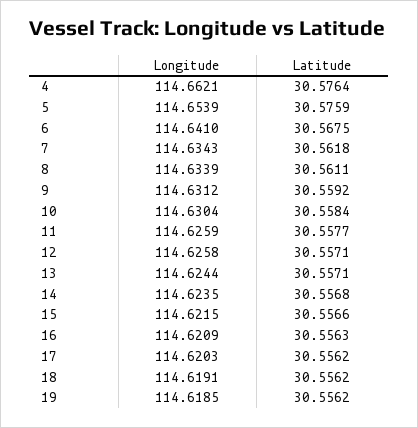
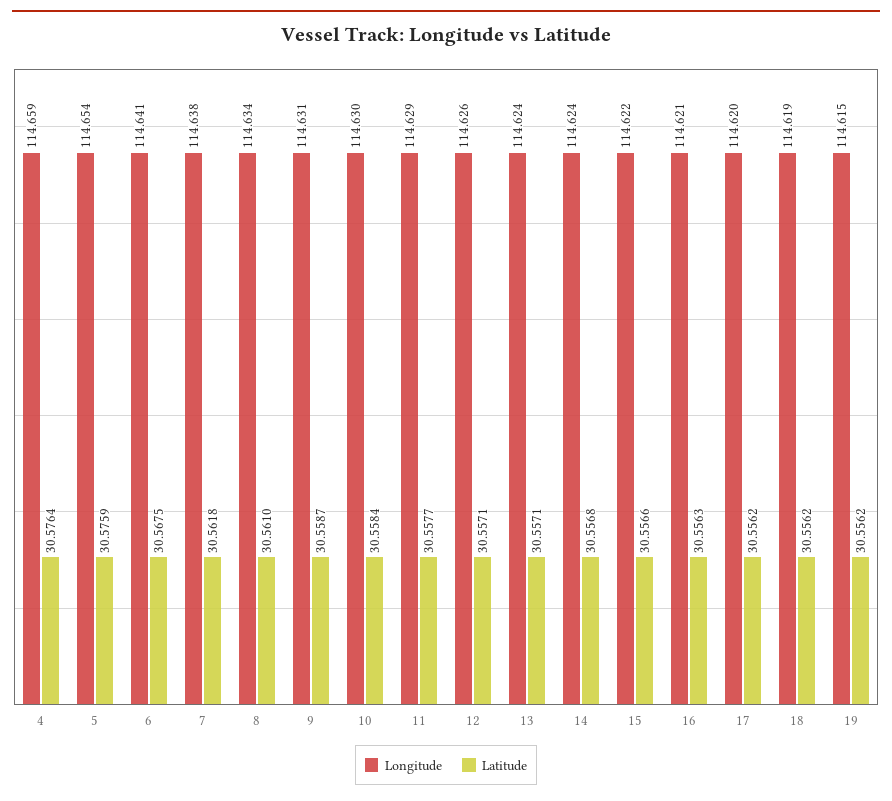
Longitude, 4: 114.6621 -> 114.659
Longitude, 7: 114.6343 -> 114.638
Latitude, 8: 30.5611 -> 30.561
Latitude, 9: 30.5592 -> 30.5587
Longitude, 11: 114.6259 -> 114.629
Longitude, 19: 114.6185 -> 114.615

